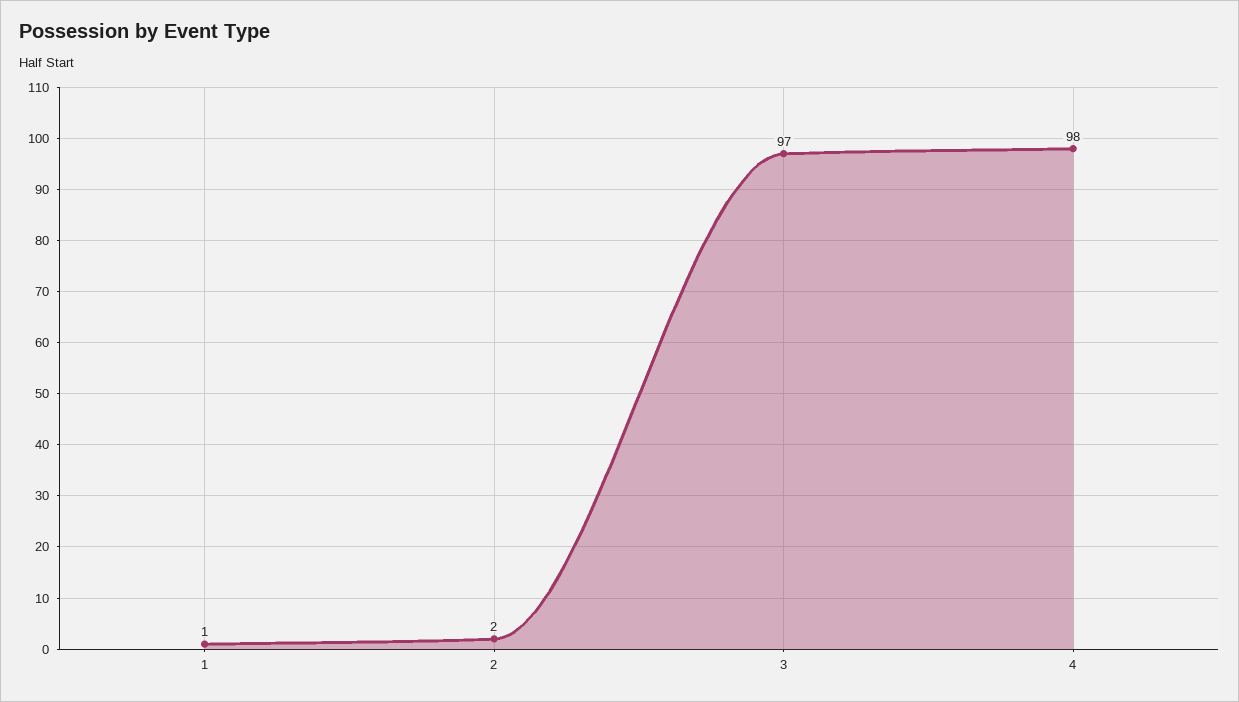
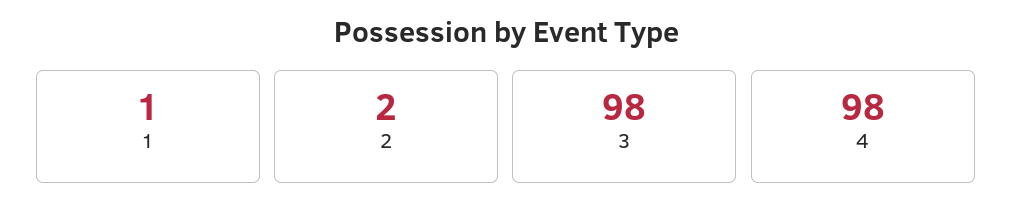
3: 97 -> 98

